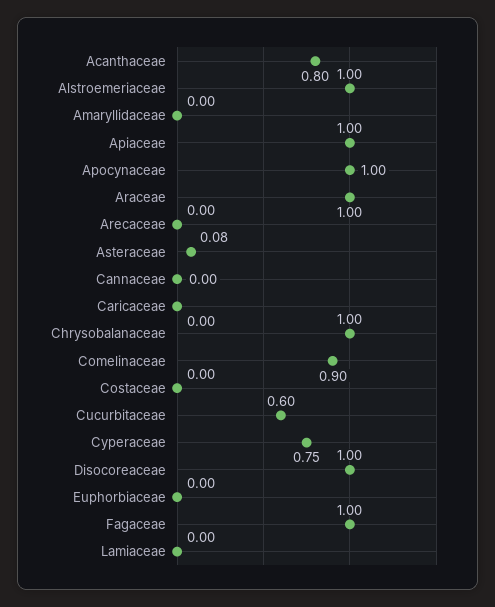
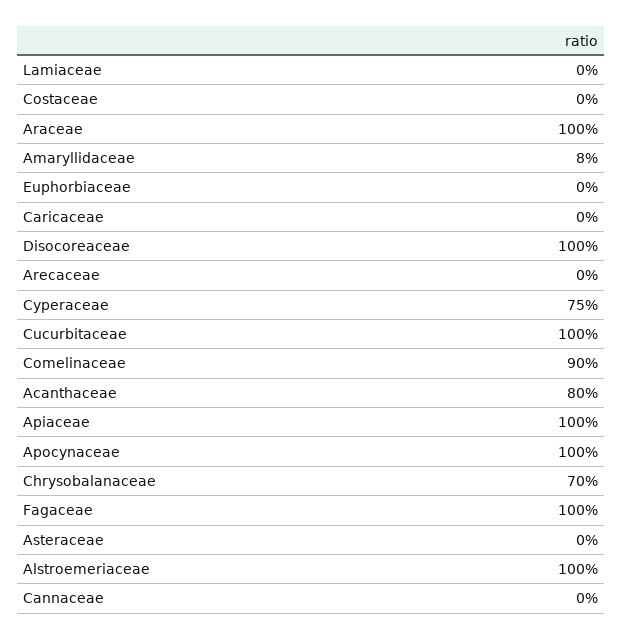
Amaryllidaceae: 0 -> 0.08
Asteraceae: 0.08 -> 0
Chrysobalanaceae: 1 -> 0.7
Cucurbitaceae: 0.6 -> 1

